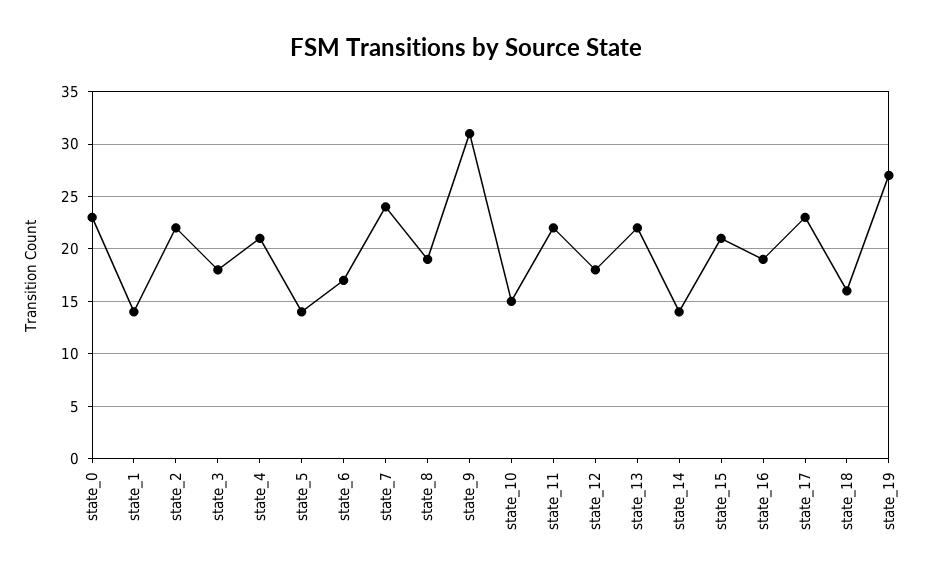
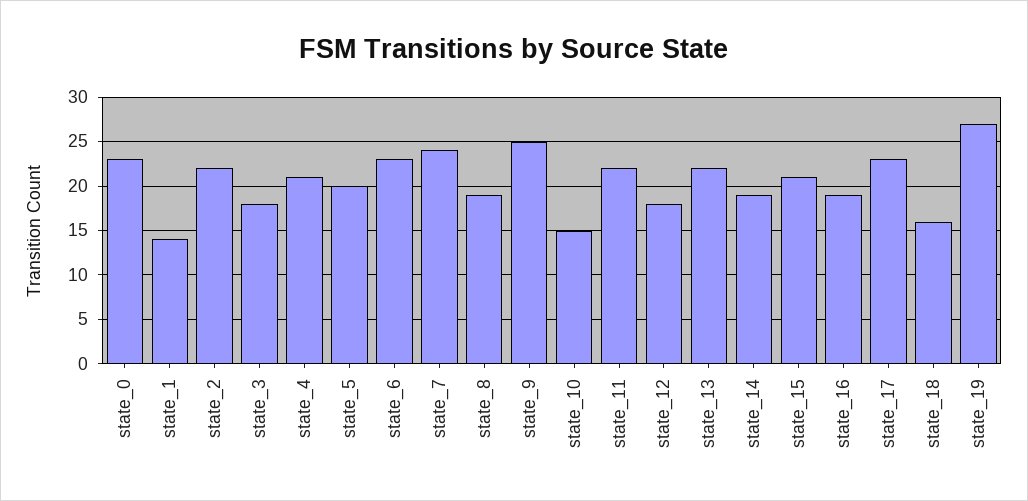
state_5: 14 -> 20
state_6: 17 -> 23
state_9: 31 -> 25
state_14: 14 -> 19

